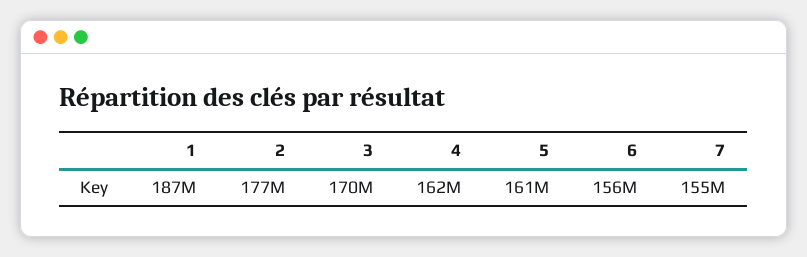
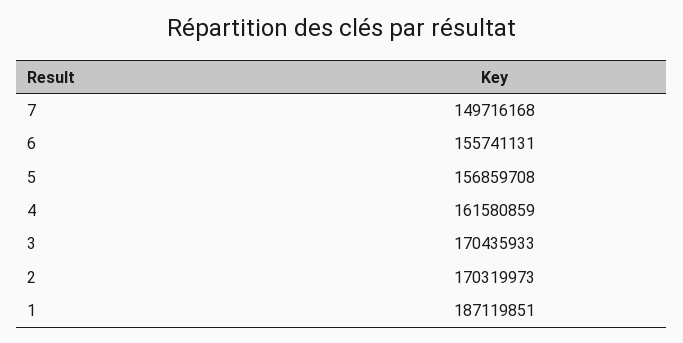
2: 177000000 -> 170319973
5: 161000000 -> 156859708
7: 155000000 -> 149716168

